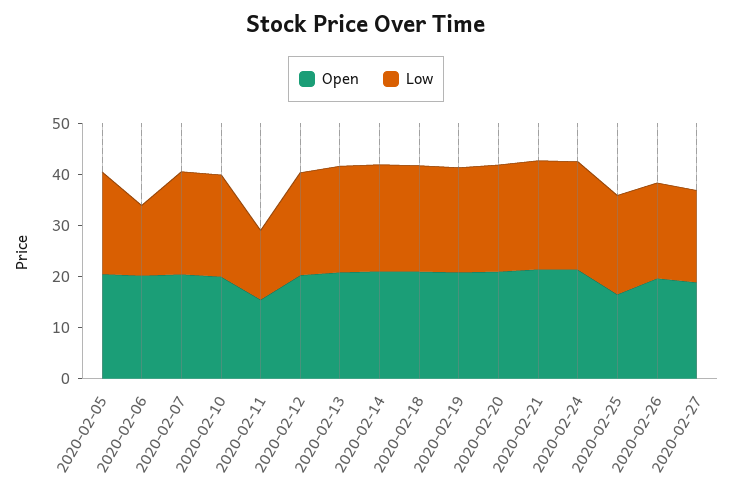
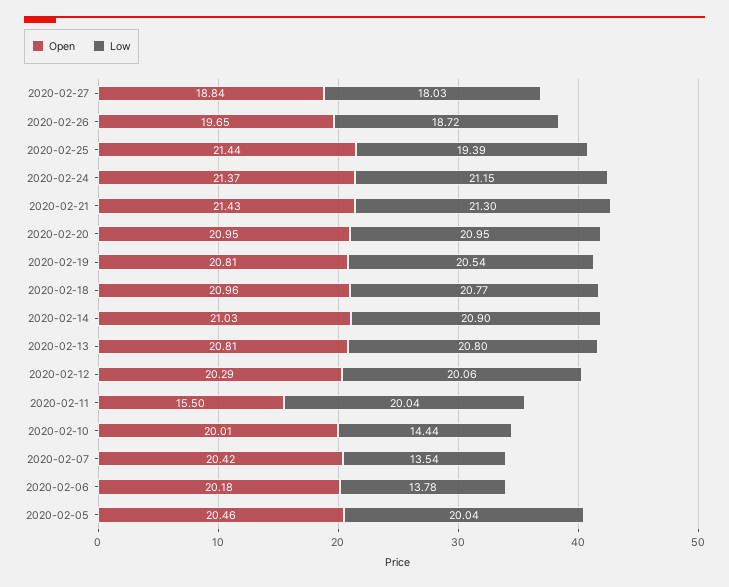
Low, 2020-02-07: 20 -> 13.54
Low, 2020-02-10: 20 -> 14.44
Low, 2020-02-11: 14 -> 20.04
Open, 2020-02-25: 16 -> 21.44

